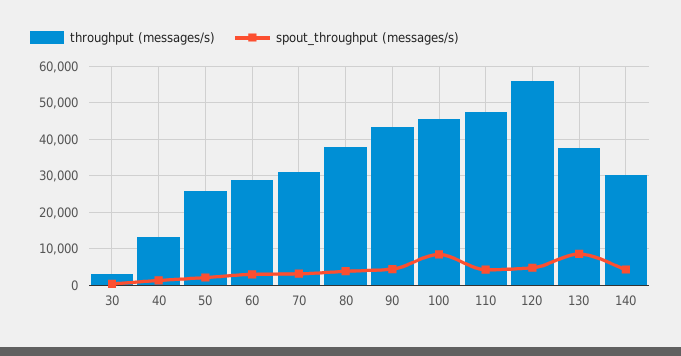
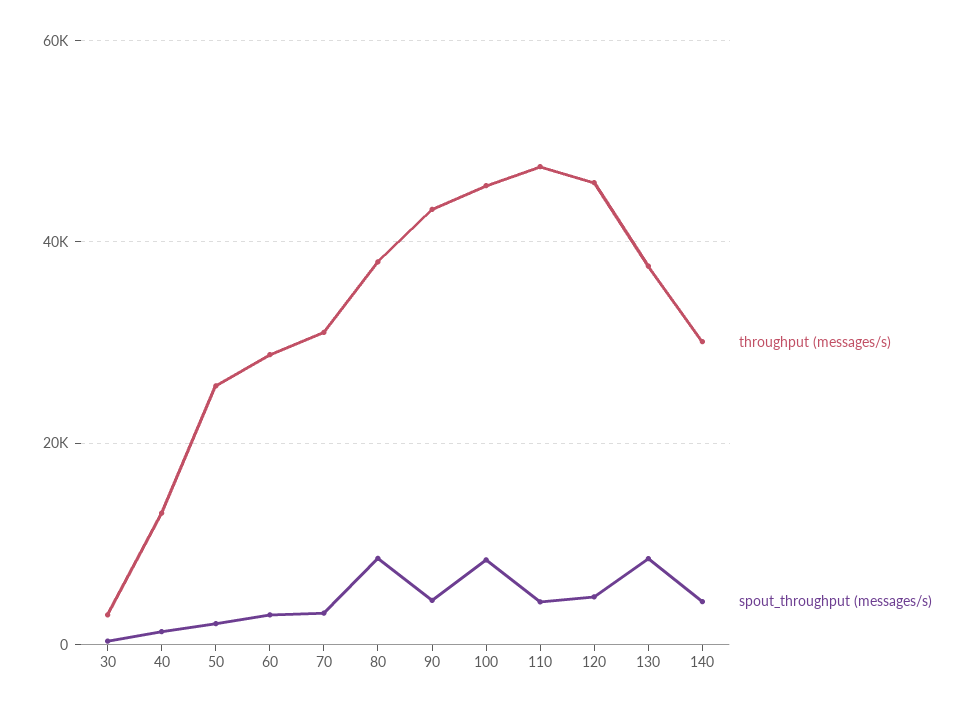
spout_throughput (messages/s), 80: 4000 -> 8000
throughput (messages/s), 120: 56000 -> 46000

